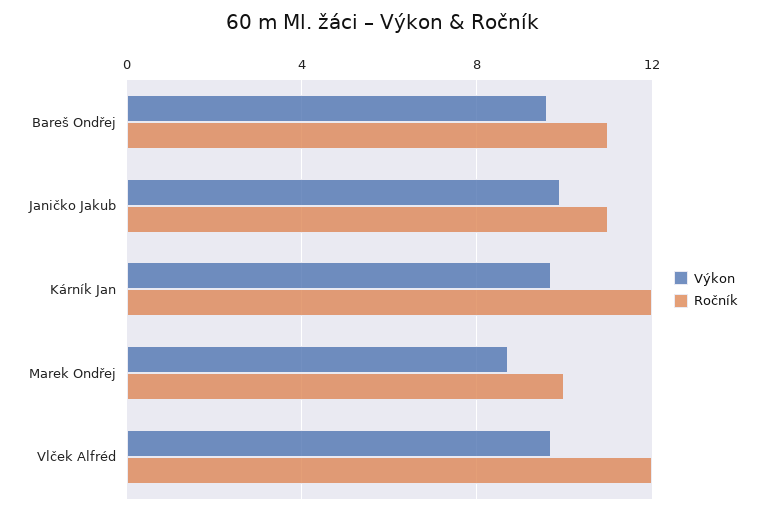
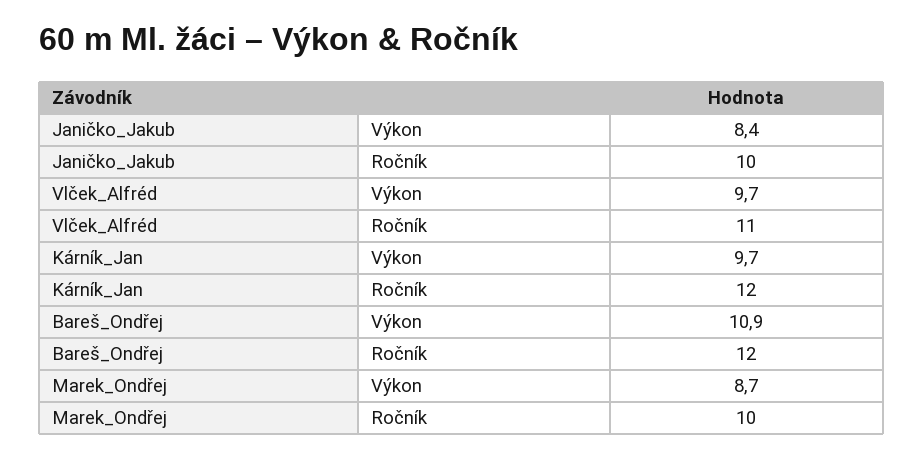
Výkon, Bareš Ondřej: 9.5 -> 10.9
Ročník, Bareš Ondřej: 11 -> 12
Výkon, Janičko Jakub: 10 -> 8.4
Ročník, Janičko Jakub: 11 -> 10
Ročník, Vlček Alfréd: 12 -> 11

